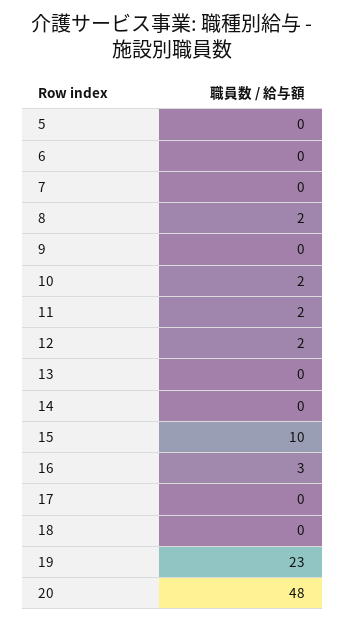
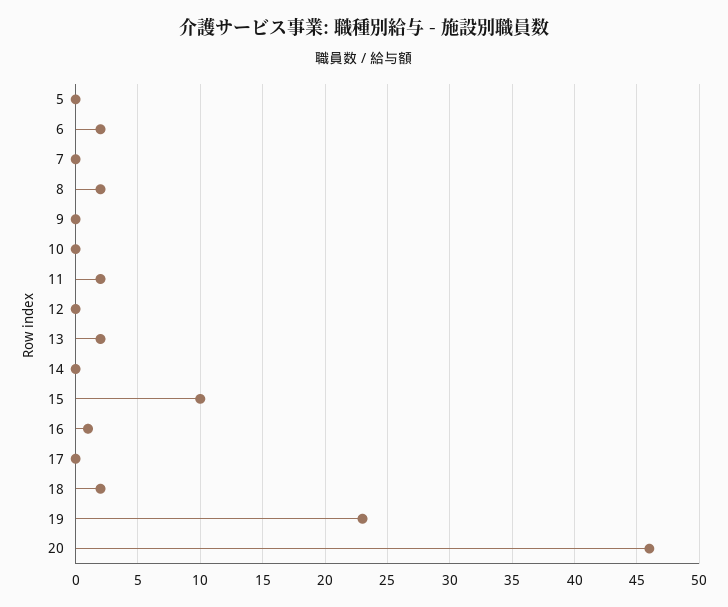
6: 0 -> 2
10: 2 -> 0
12: 2 -> 0
13: 0 -> 2
16: 3 -> 1
18: 0 -> 2
20: 48 -> 46

